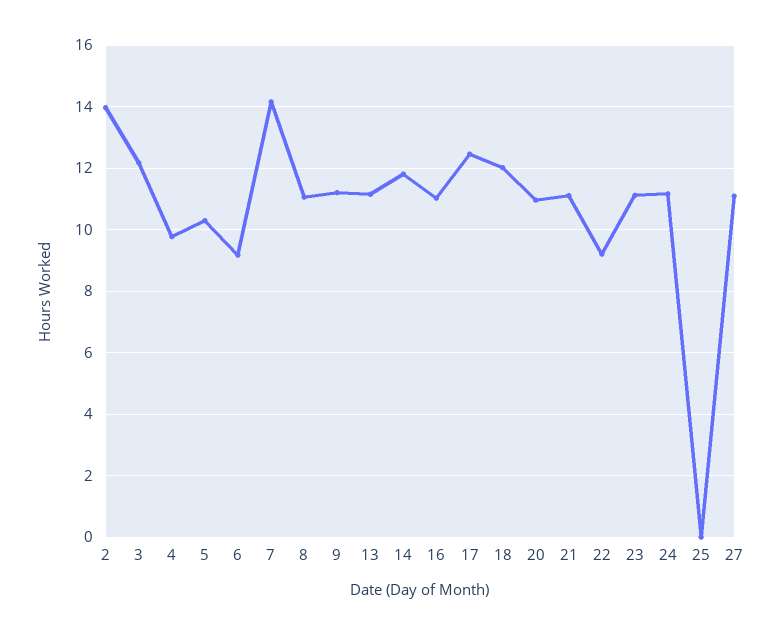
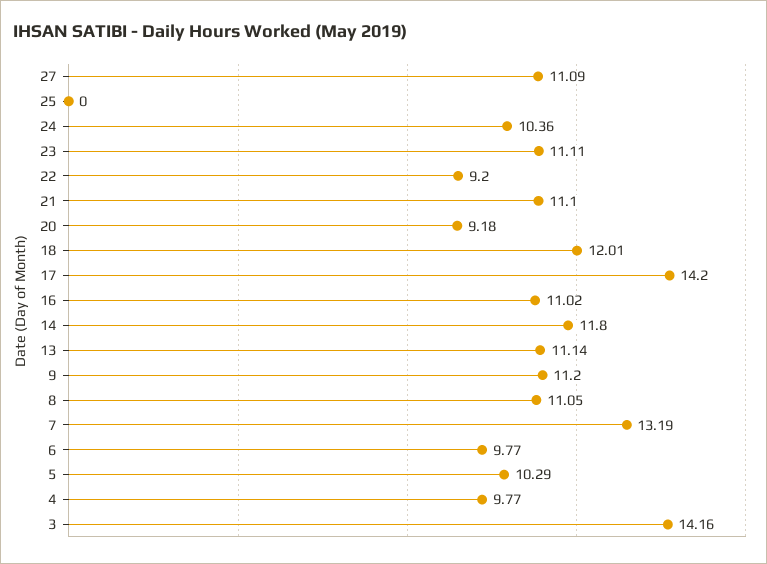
2: 14 -> none
3: 12.2 -> 14.16
6: 9.2 -> 9.77
7: 14.2 -> 13.19
17: 12.4 -> 14.2
20: 11 -> 9.18
24: 11.2 -> 10.36

